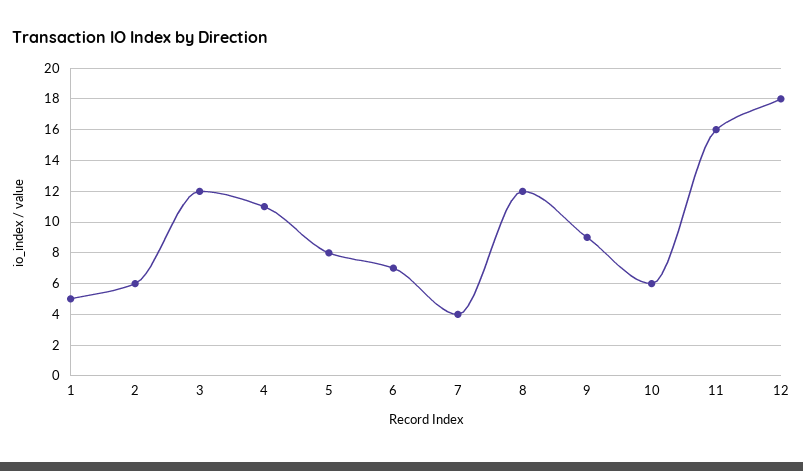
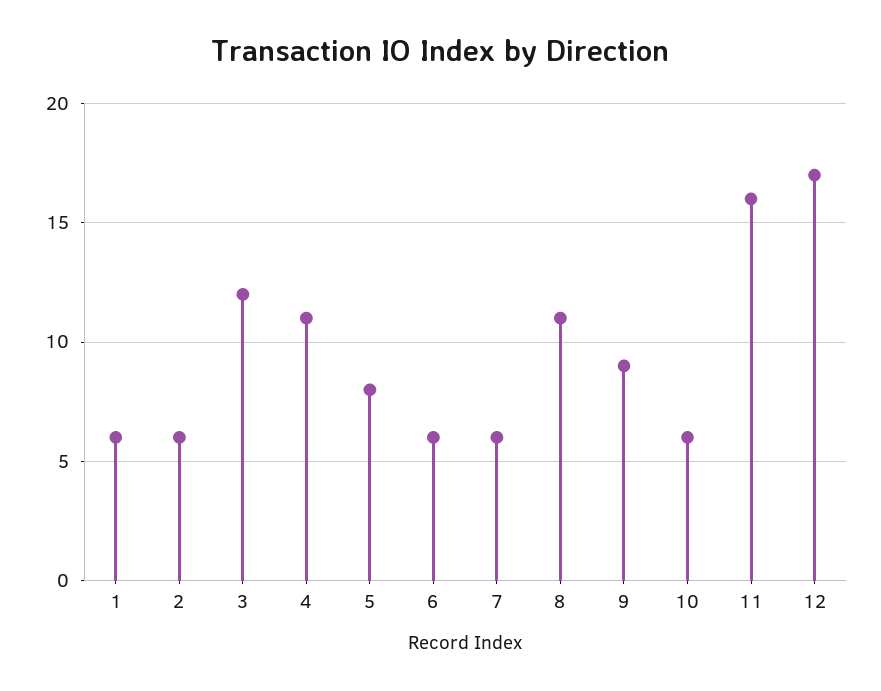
1: 5 -> 6
6: 7 -> 6
7: 4 -> 6
8: 12 -> 11
12: 18 -> 17

